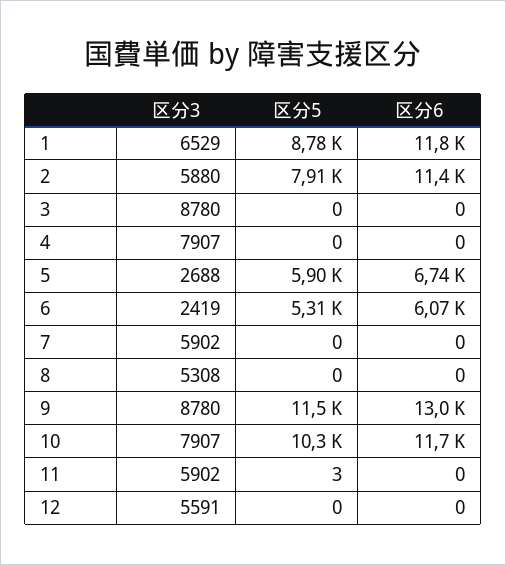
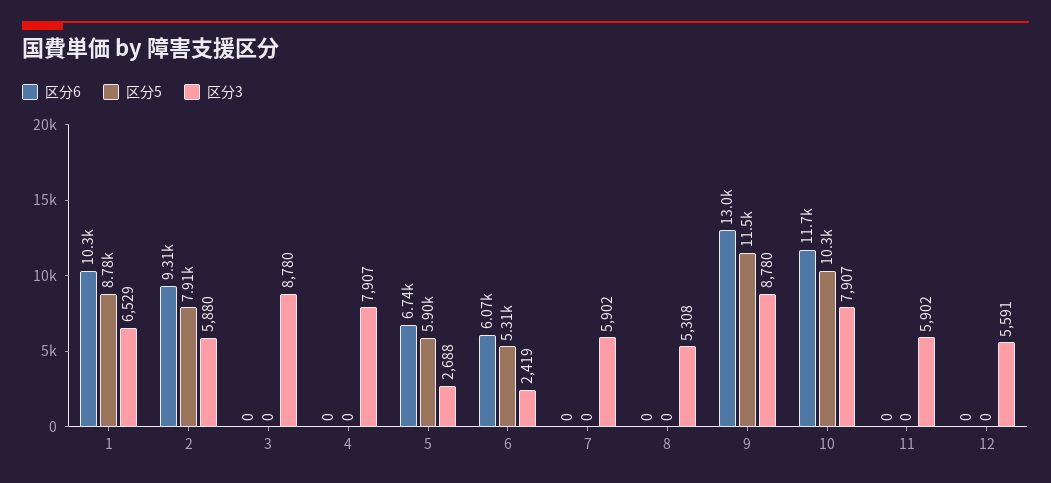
区分6, 1: 11800 -> 10300
区分6, 2: 11400 -> 9310
区分5, 11: 3 -> 0

